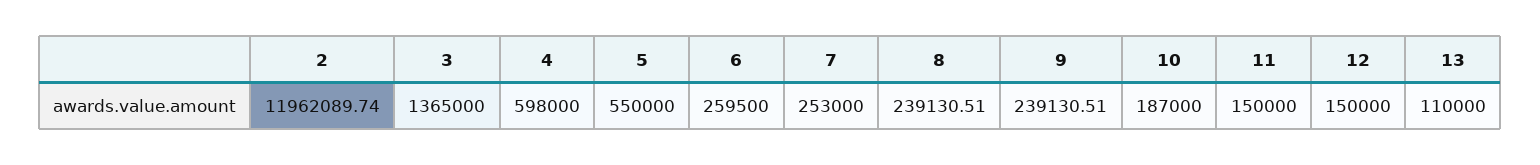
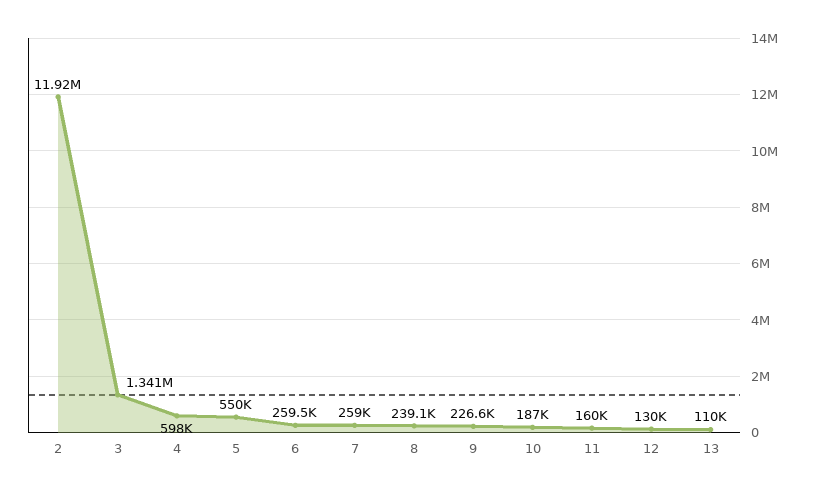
2: 11962089.74 -> 11920000
3: 1365000 -> 1341000
7: 253000 -> 259000
9: 239130.51 -> 226600
11: 150000 -> 160000
12: 150000 -> 130000

